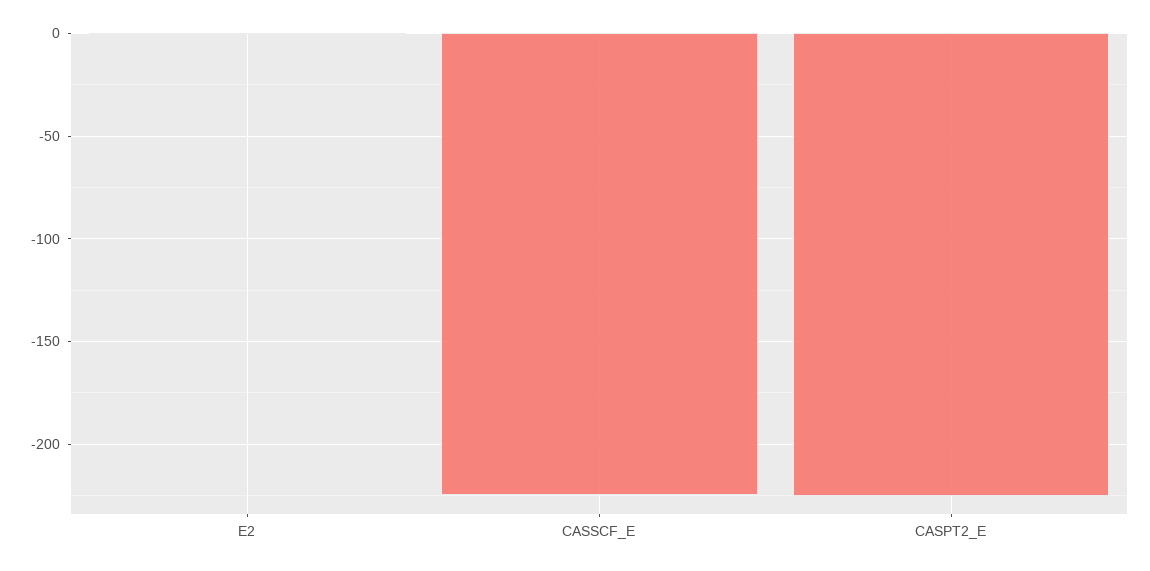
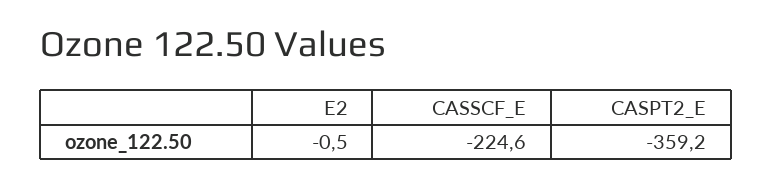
CASPT2_E: -225 -> -359.2

